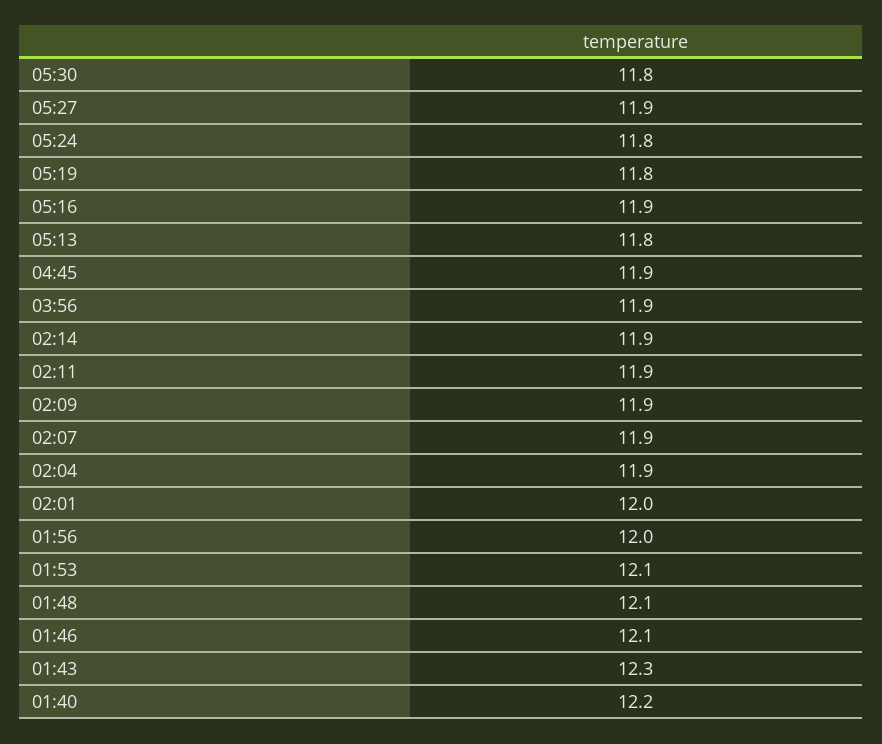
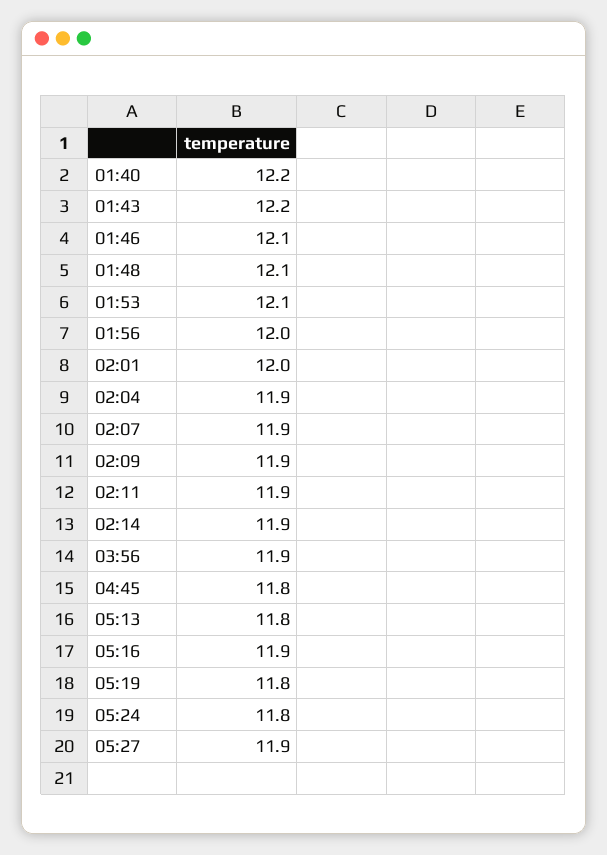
05:30: 11.8 -> none
04:45: 11.9 -> 11.8
01:43: 12.3 -> 12.2

